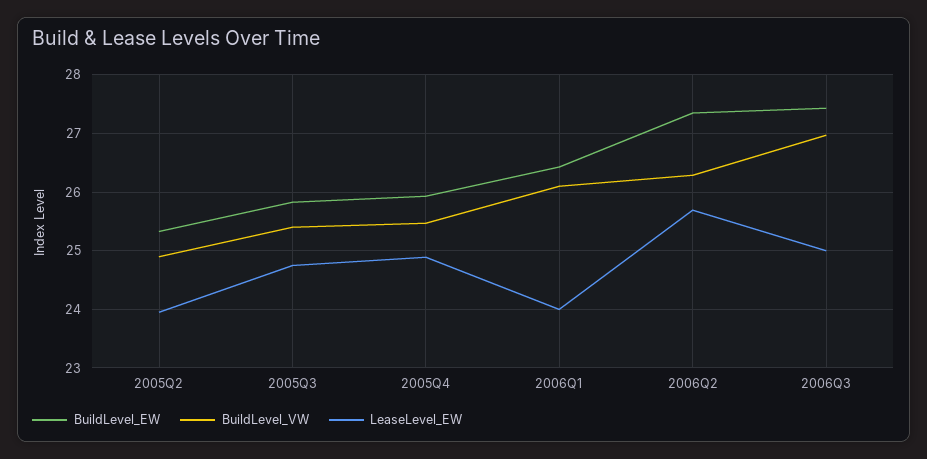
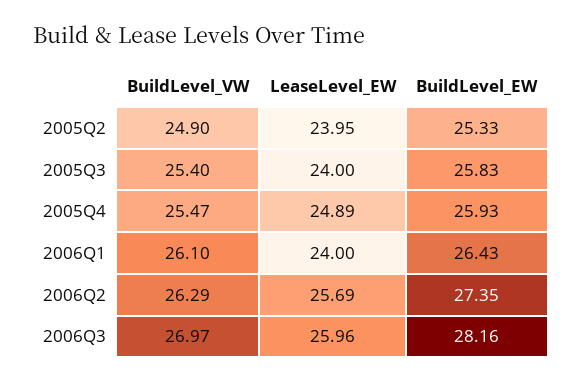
LeaseLevel_EW, 2005Q3: 24.8 -> 24
BuildLevel_EW, 2006Q3: 27.4 -> 28.16
LeaseLevel_EW, 2006Q3: 25 -> 25.96

